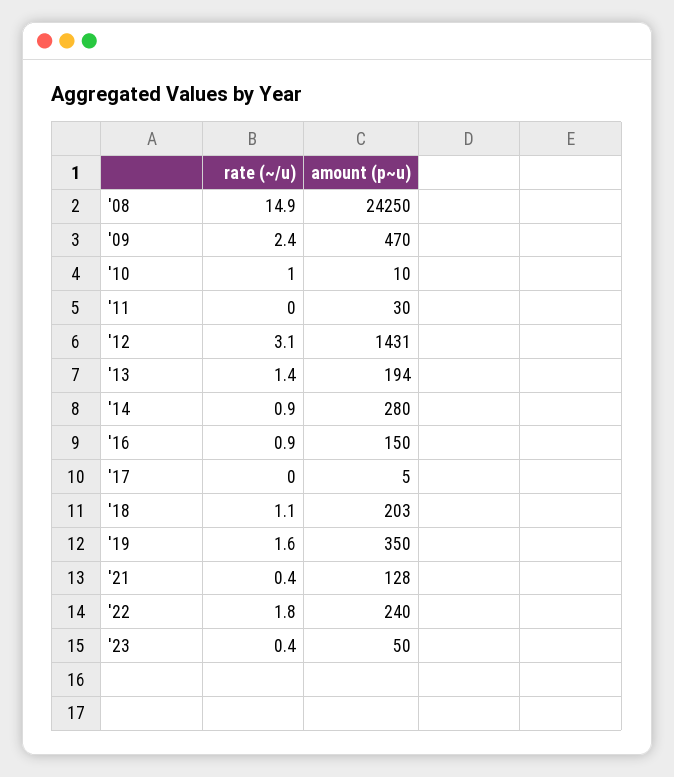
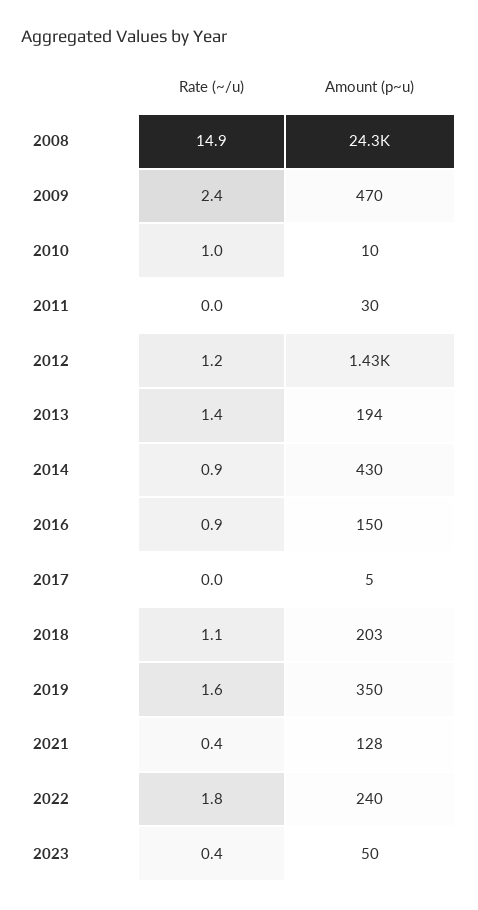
rate (~/u), '12: 3.1 -> 1.2
amount (p~u), '14: 280 -> 430

